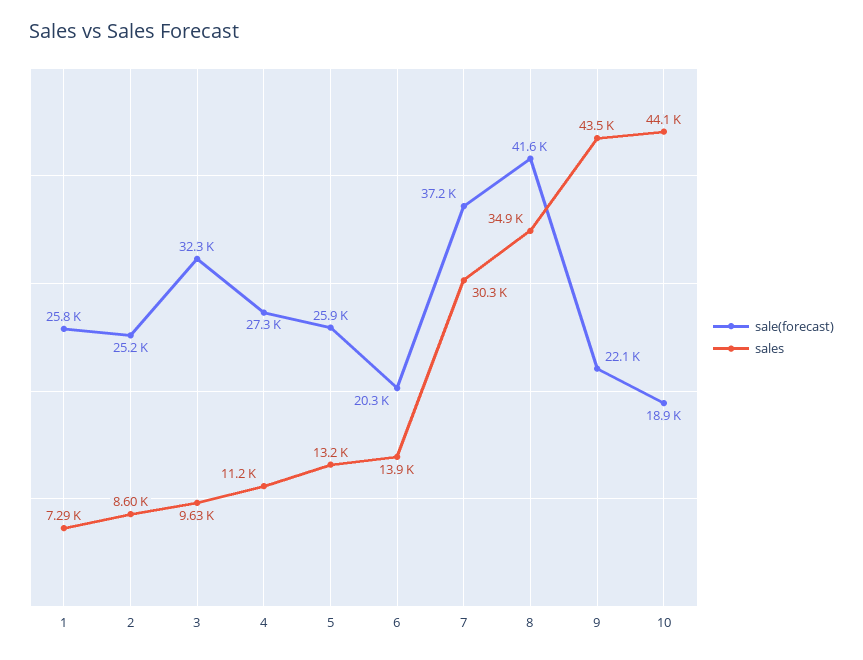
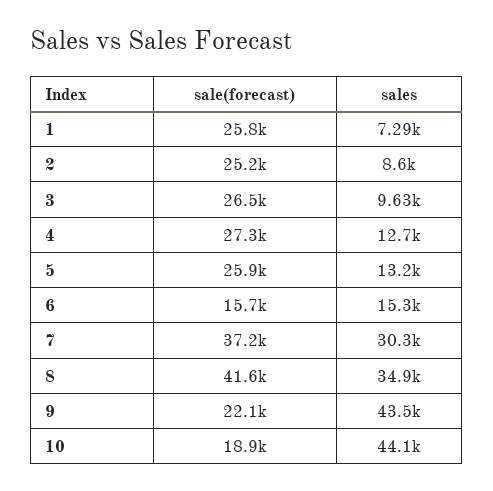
sale(forecast), 3: 32300 -> 26500
sales, 4: 11200 -> 12700
sale(forecast), 6: 20300 -> 15700
sales, 6: 13900 -> 15300

